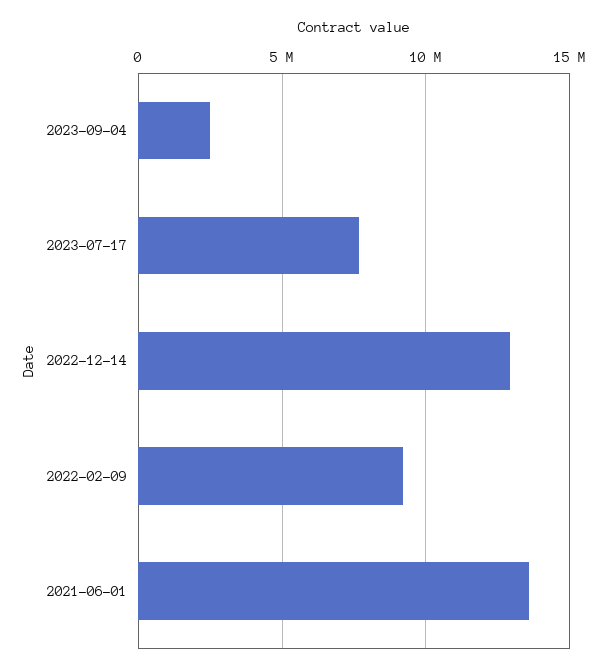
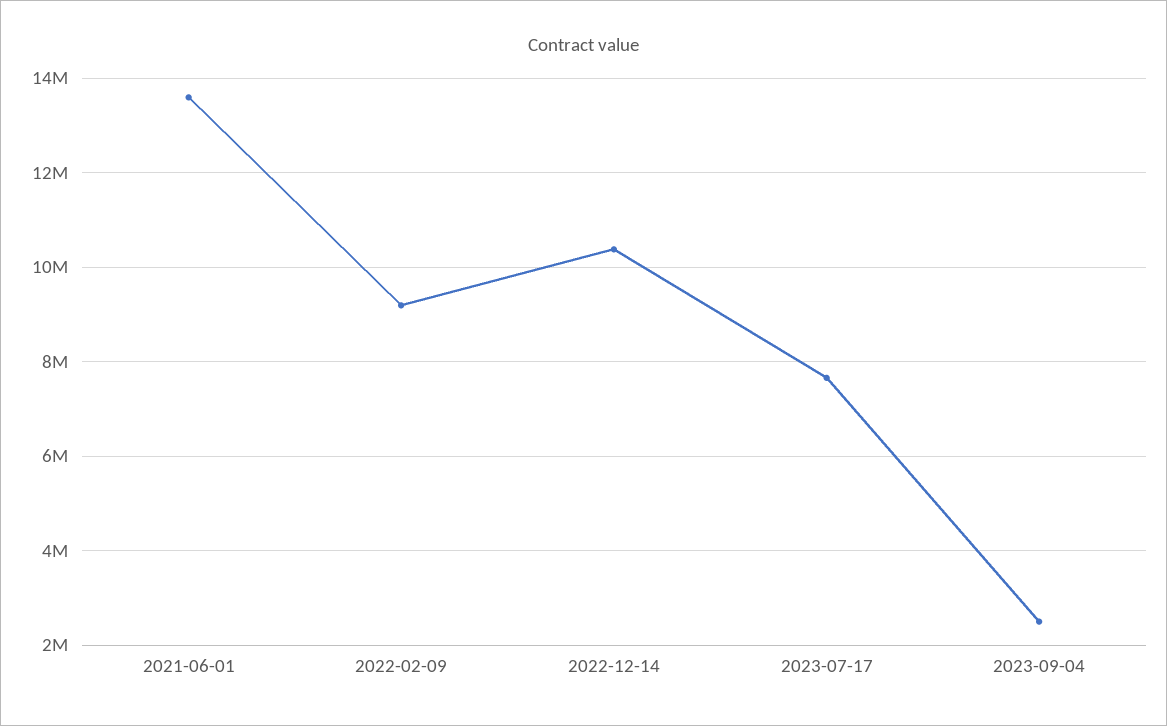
2022-12-14: 13000000 -> 10400000

